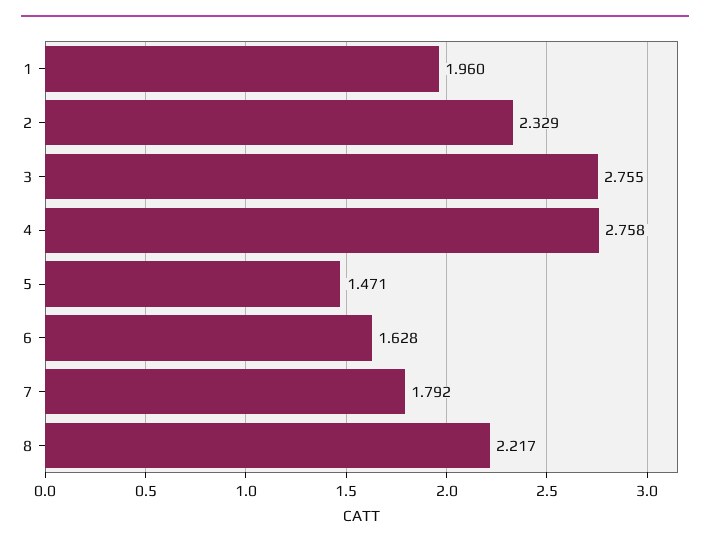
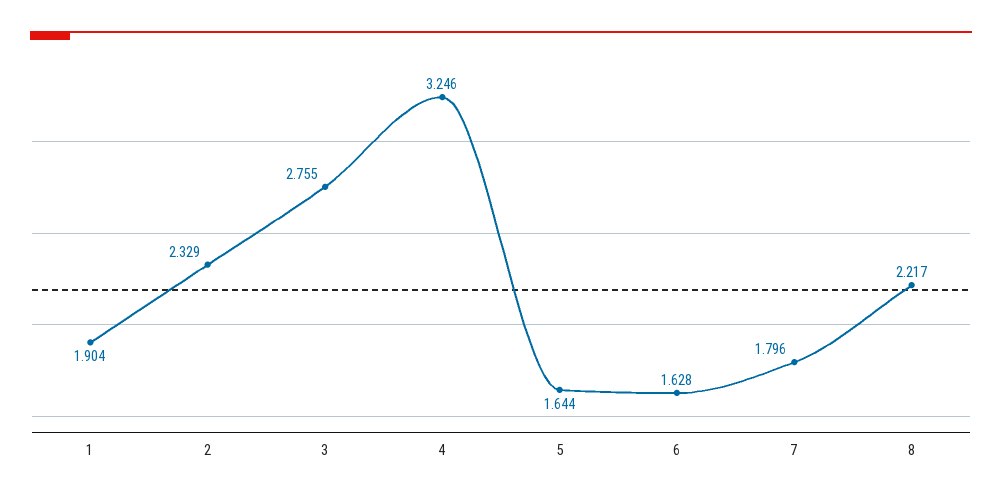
1: 1.96 -> 1.904
4: 2.758 -> 3.246
5: 1.471 -> 1.644
7: 1.792 -> 1.796

